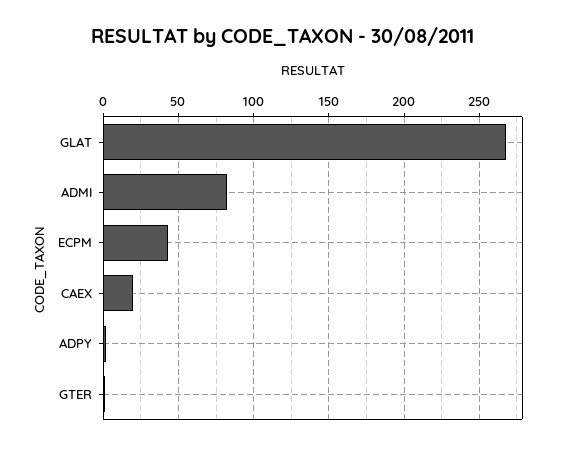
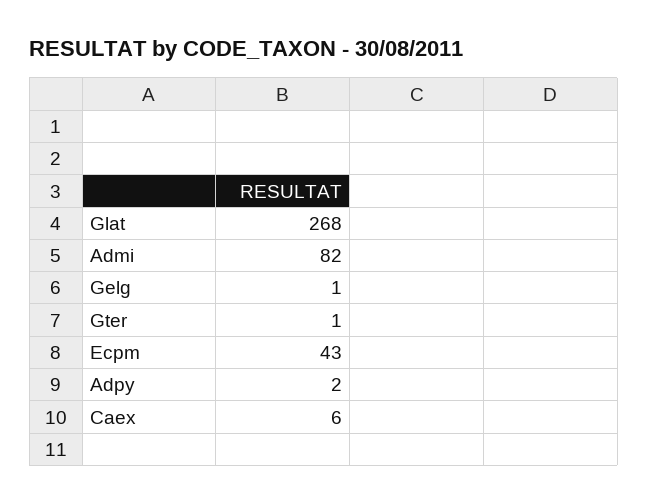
CAEX: 20 -> 6
Gelg: none -> 1

